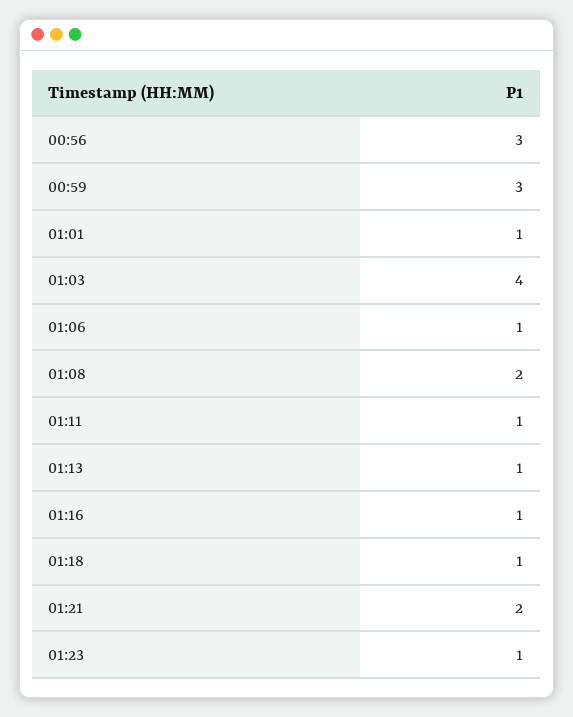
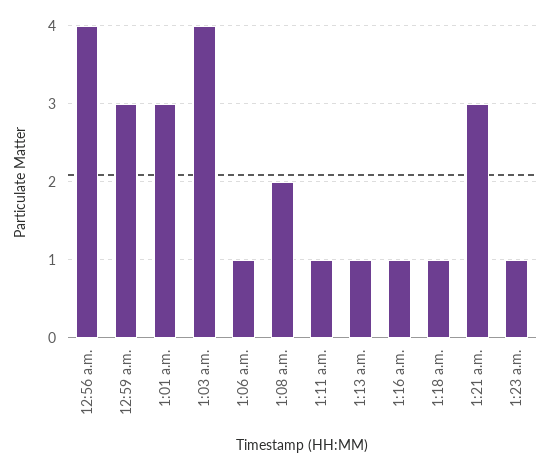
00:56: 3 -> 4
01:01: 1 -> 3
01:21: 2 -> 3

